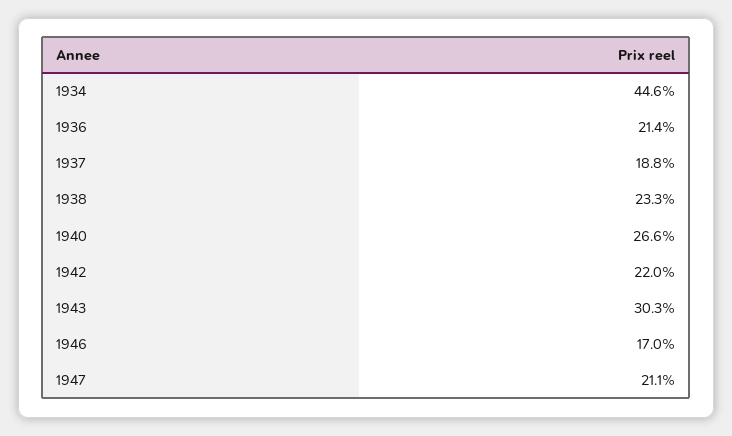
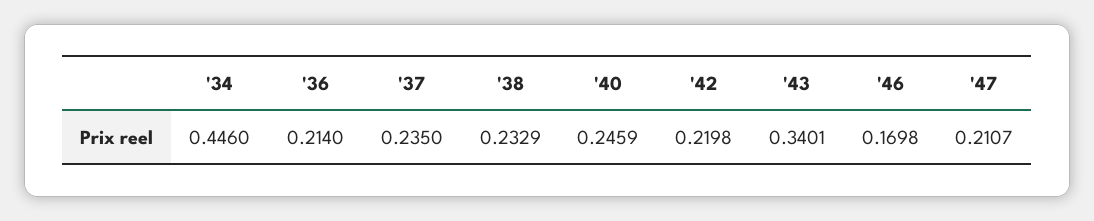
1937: 0.188 -> 0.235
1940: 0.266 -> 0.2459
1943: 0.303 -> 0.3401

